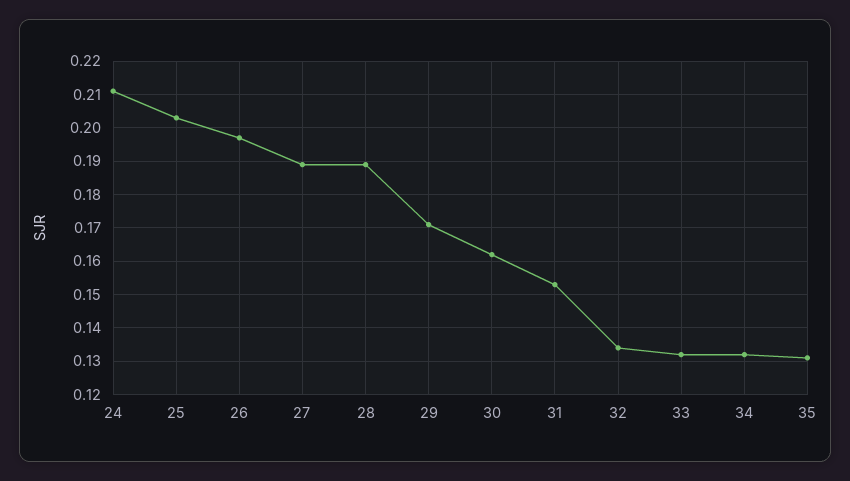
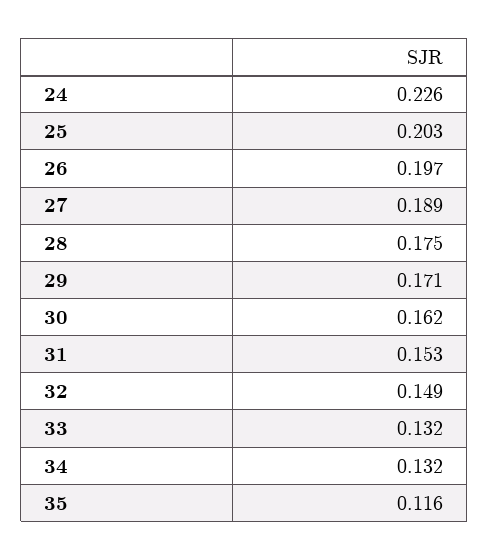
24: 0.21 -> 0.226
28: 0.19 -> 0.175
32: 0.135 -> 0.149
35: 0.13 -> 0.116

